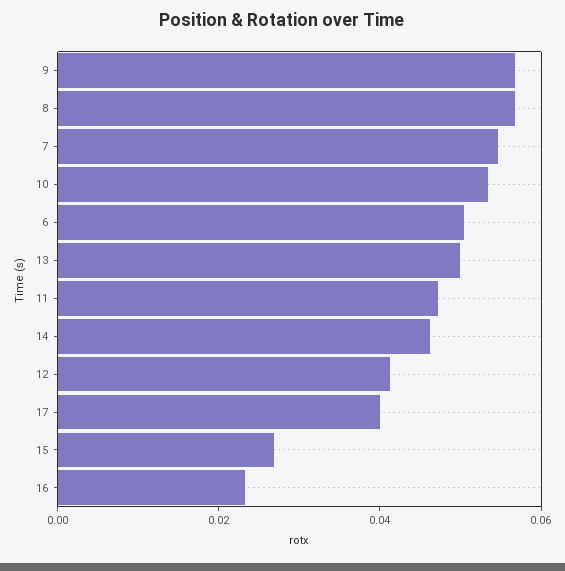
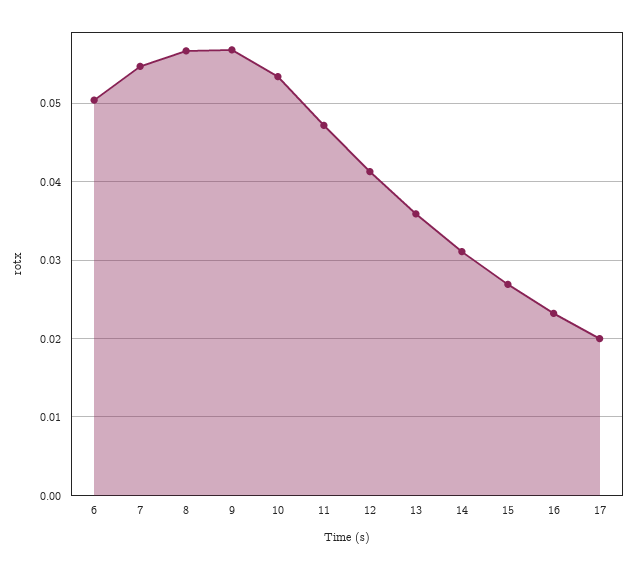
13: 0.05 -> 0.036
14: 0.045 -> 0.031
17: 0.04 -> 0.02

